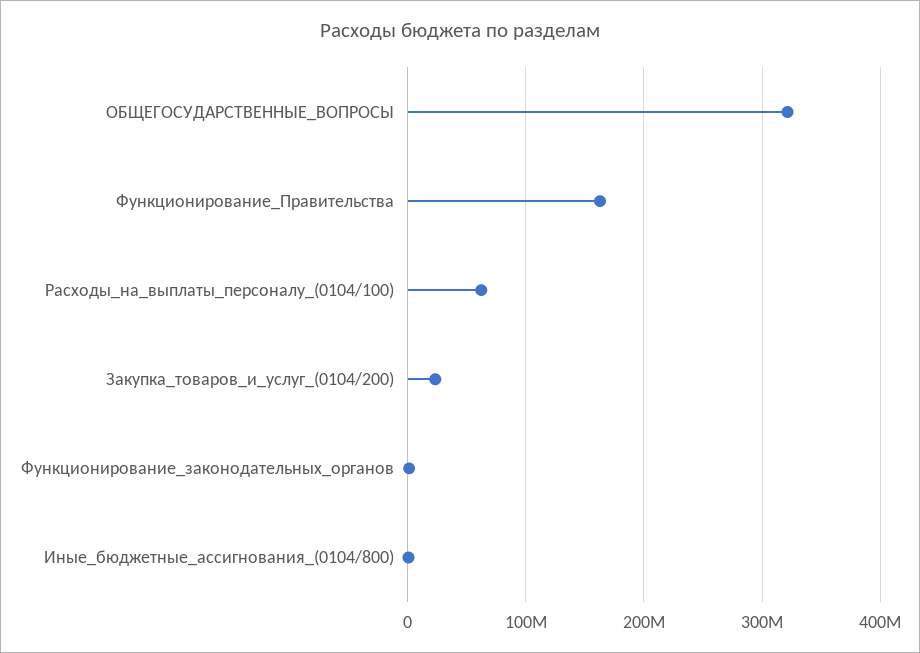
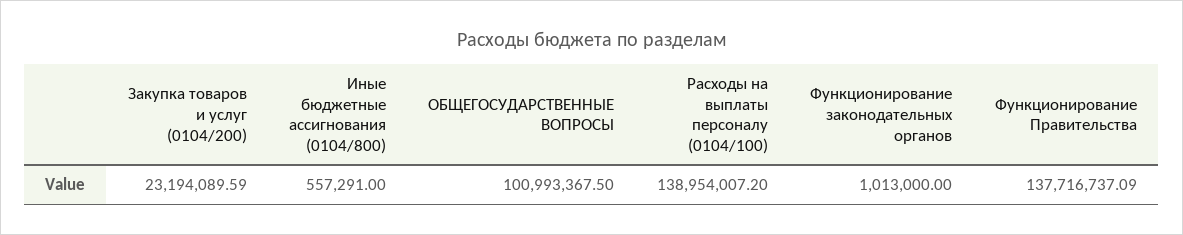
ОБЩЕГОСУДАРСТВЕННЫЕ_ВОПРОСЫ: 320000000 -> 100993367.5
Функционирование_Правительства: 160000000 -> 137716737.09
Расходы_на_выплаты_персоналу_(0104/100): 60000000 -> 138954007.2

